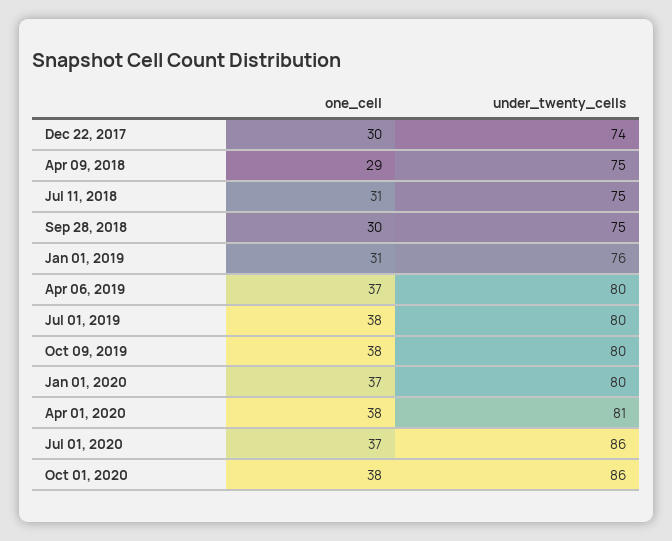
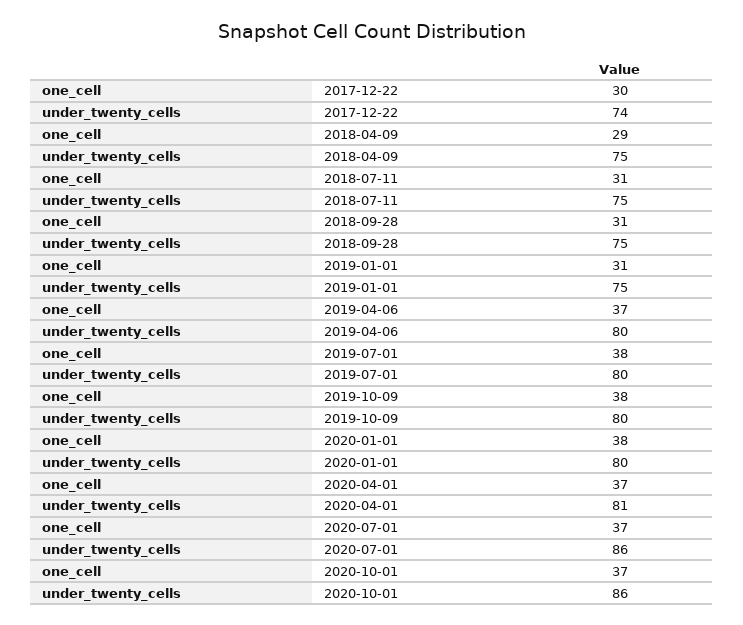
one_cell, Sep 28, 2018: 30 -> 31
under_twenty_cells, Jan 01, 2019: 76 -> 75
one_cell, Jan 01, 2020: 37 -> 38
one_cell, Apr 01, 2020: 38 -> 37
one_cell, Oct 01, 2020: 38 -> 37

